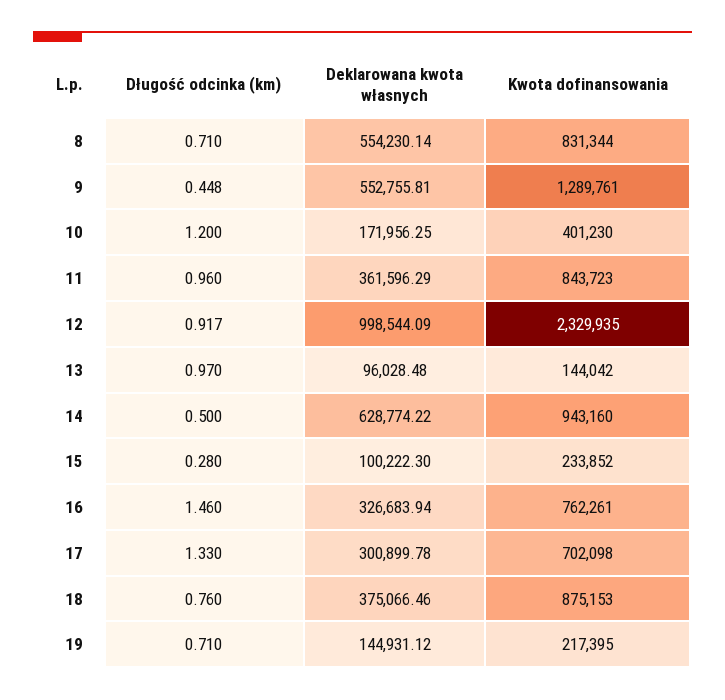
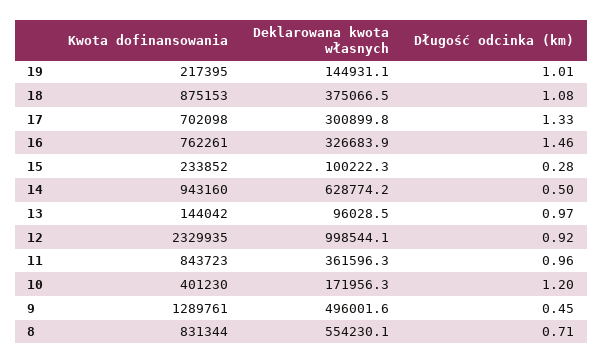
Deklarowana kwota własnych, 9: 552755.81 -> 496001.6
Długość odcinka (km), 18: 0.76 -> 1.08
Długość odcinka (km), 19: 0.71 -> 1.01

